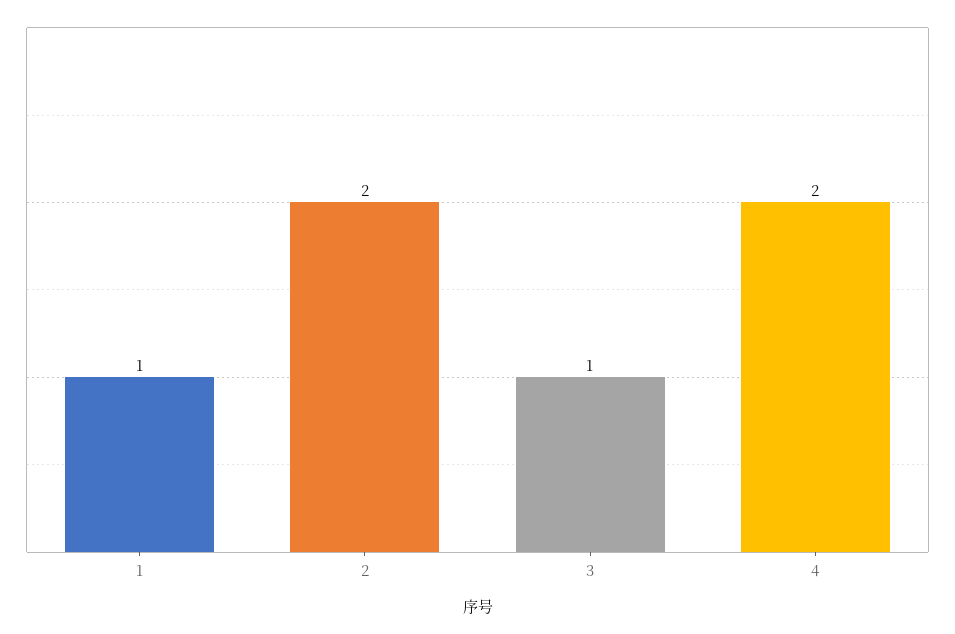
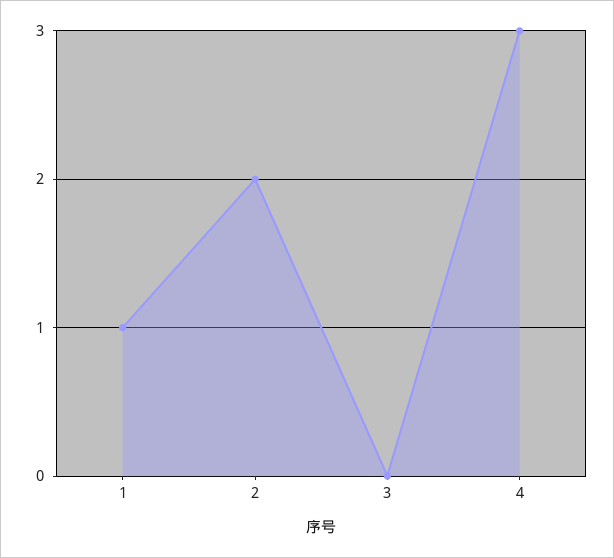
3: 1 -> 0
4: 2 -> 3

